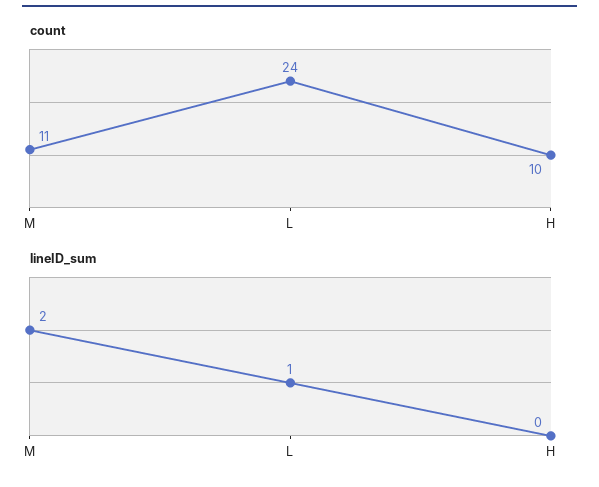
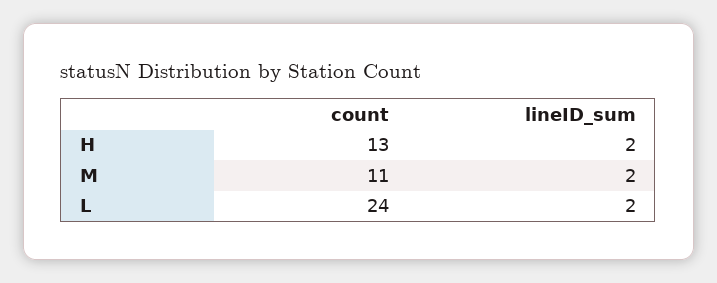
count, H: 10 -> 13
lineID_sum, L: 1 -> 2
lineID_sum, H: 0 -> 2

